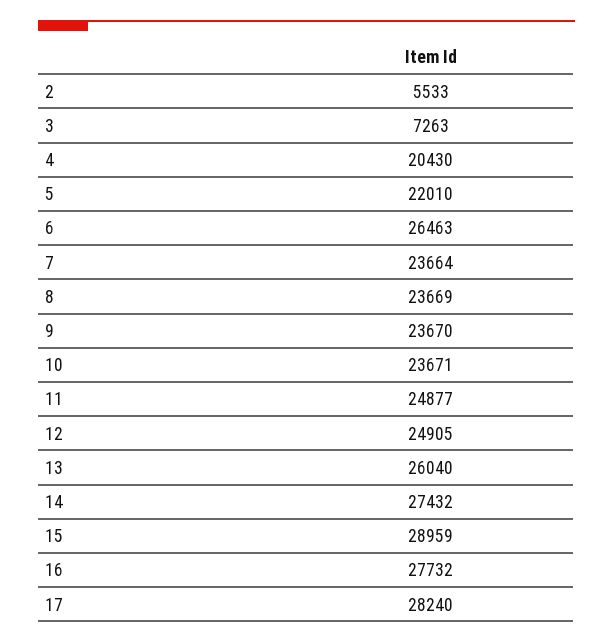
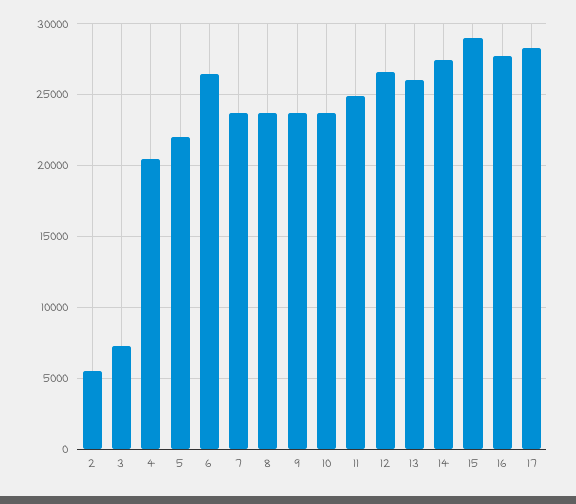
12: 24905 -> 26500

